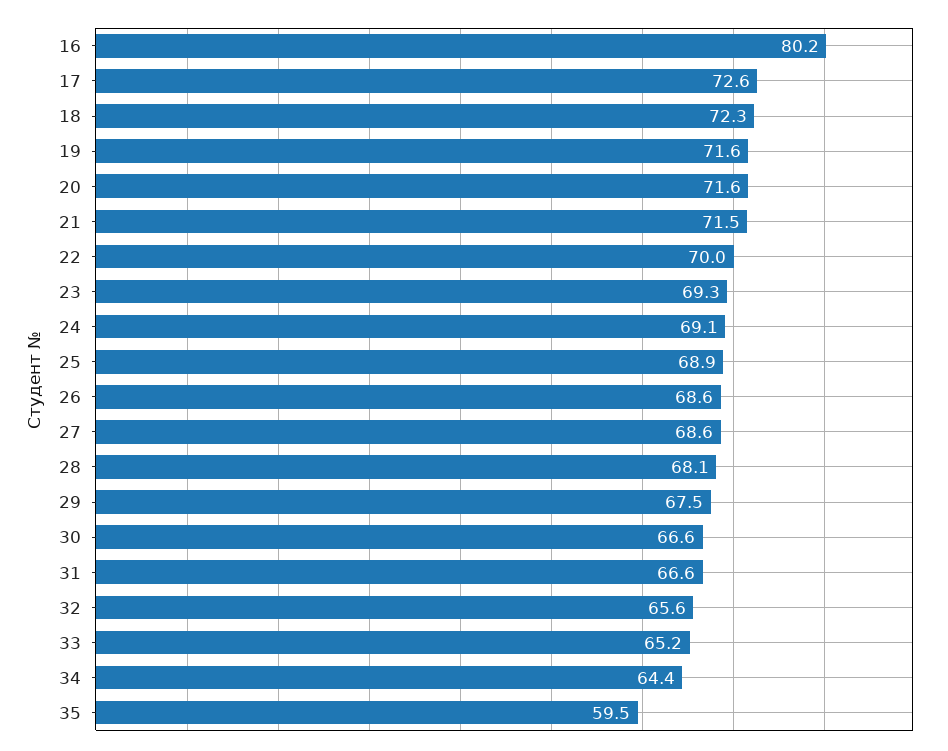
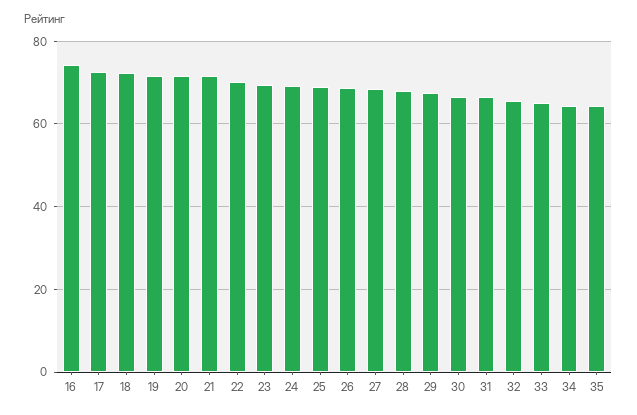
16: 80.2 -> 74
35: 59.5 -> 64

